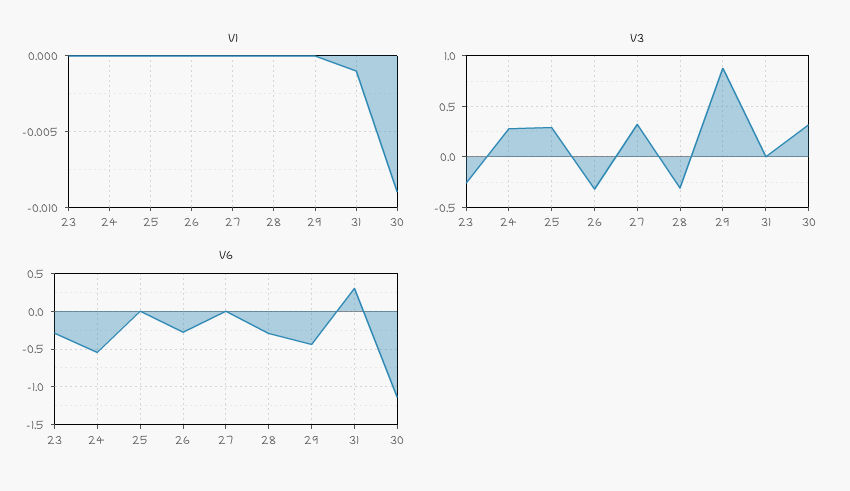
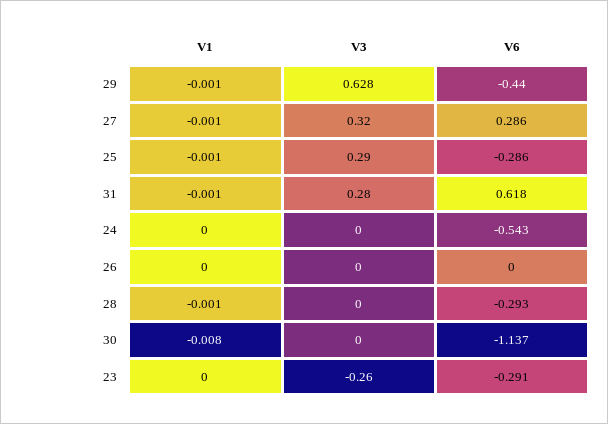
V1, 25: 0 -> -0.001
V1, 27: 0 -> -0.001
V1, 28: 0 -> -0.001
V1, 29: 0 -> -0.001
V1, 30: -0.009 -> -0.008
V3, 24: 0.3 -> 0
V3, 26: -0.3 -> 0
V3, 28: -0.3 -> 0
V3, 29: 0.9 -> 0.628
V3, 31: 0 -> 0.28
V3, 30: 0.3 -> 0
V6, 25: 0 -> -0.286
V6, 26: -0.3 -> 0
V6, 27: 0 -> 0.286
V6, 31: 0.3 -> 0.618

